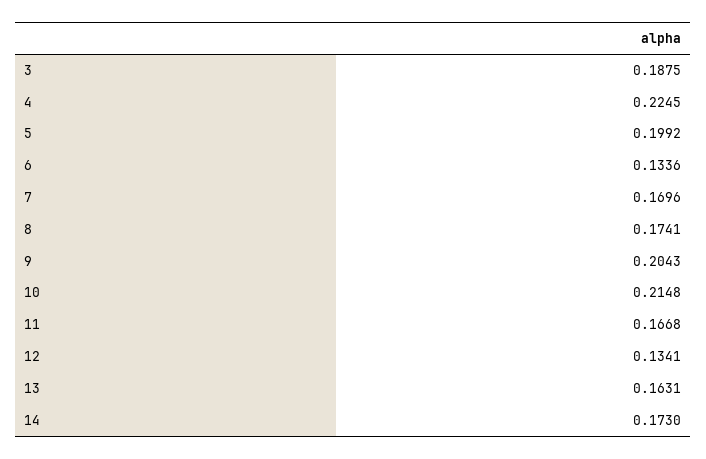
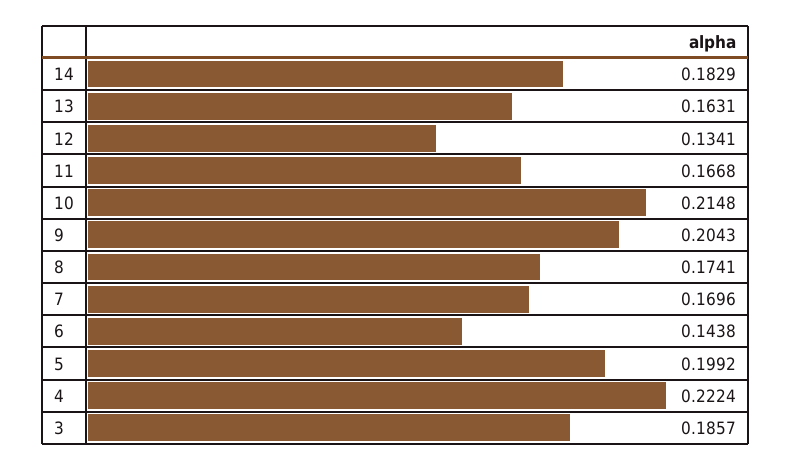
3: 0.1875 -> 0.1857
4: 0.2245 -> 0.2224
6: 0.1336 -> 0.1438
14: 0.173 -> 0.1829

